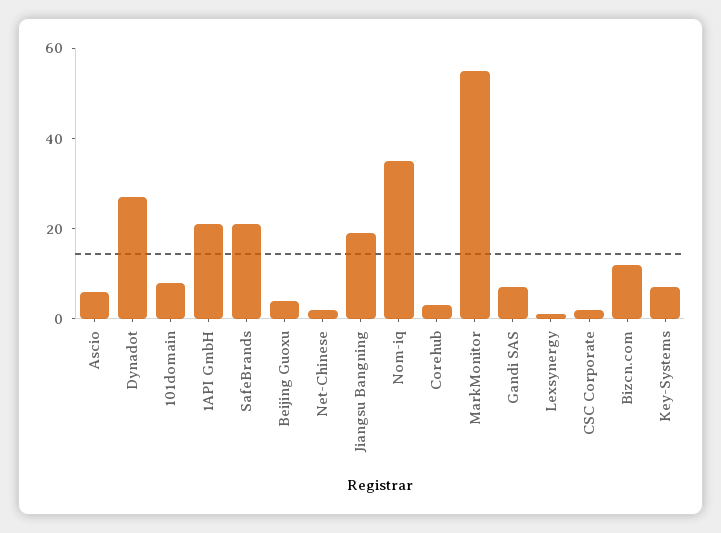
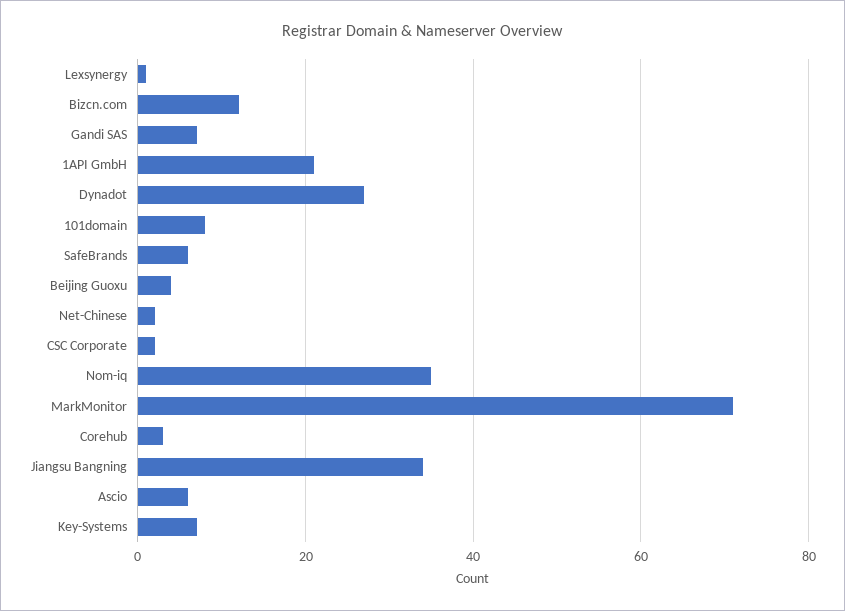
SafeBrands: 20 -> 5
Jiangsu Bangning: 20 -> 35
MarkMonitor: 55 -> 70

